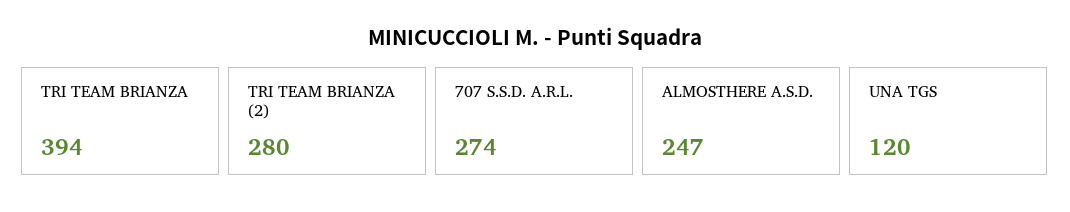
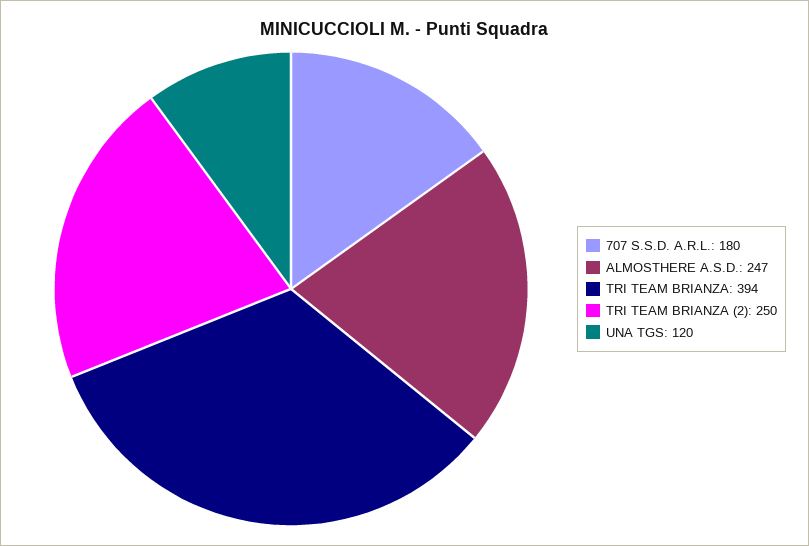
TRI TEAM BRIANZA (2): 280 -> 250
707 S.S.D. A.R.L.: 274 -> 180

